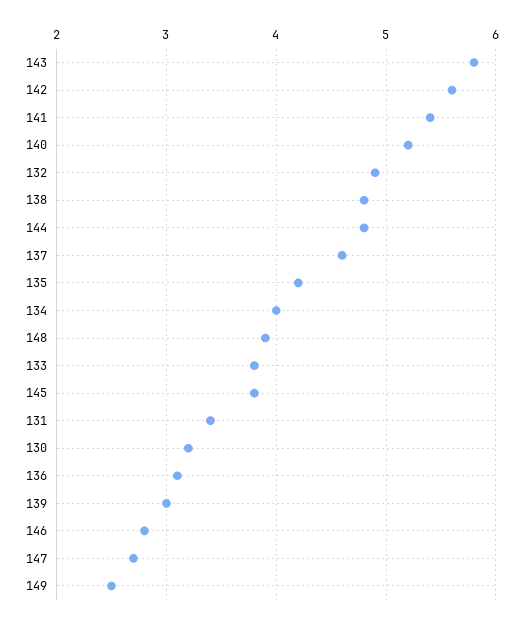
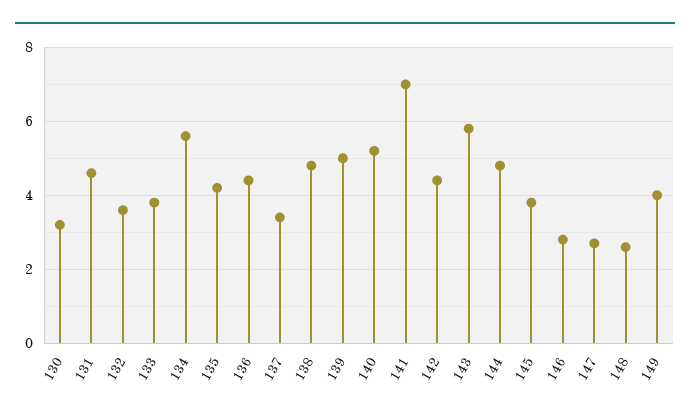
142: 5.6 -> 4.5
141: 5.4 -> 7
132: 4.9 -> 3.5
137: 4.6 -> 3.5
134: 4 -> 5.5
148: 3.9 -> 2.5
131: 3.4 -> 4.5
136: 3.1 -> 4.5
139: 3 -> 5
149: 2.5 -> 4

